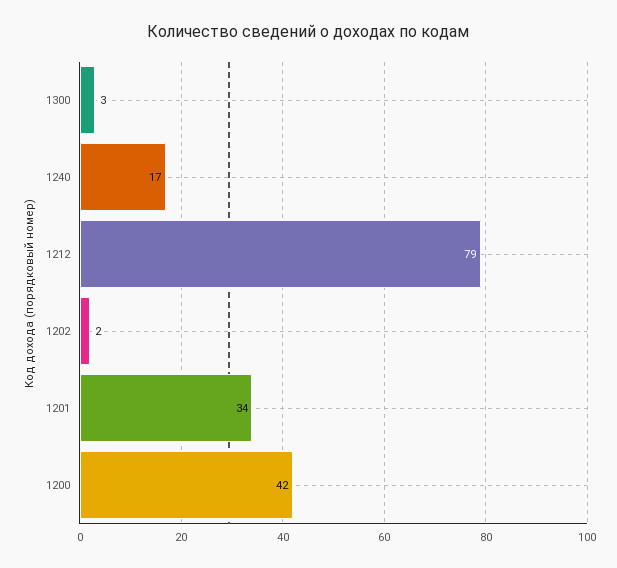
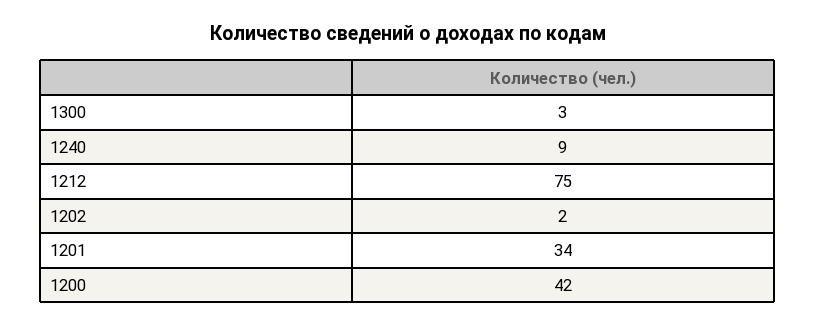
1240: 17 -> 9
1212: 79 -> 75

